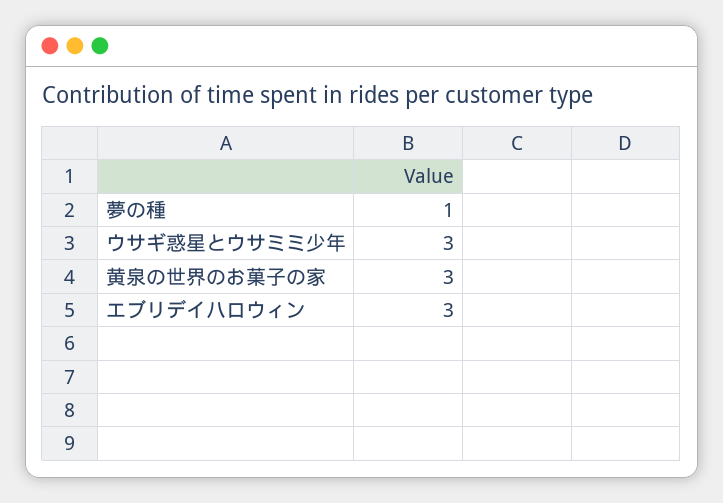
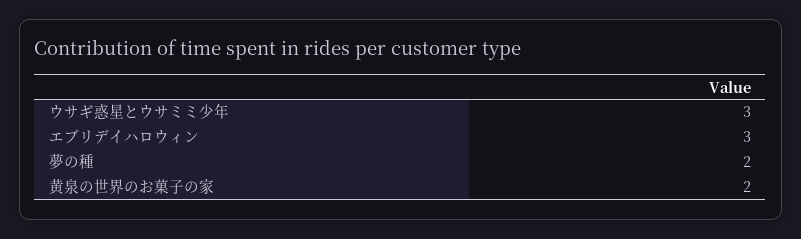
夢の種: 1 -> 2
黄泉の世界のお菓子の家: 3 -> 2

